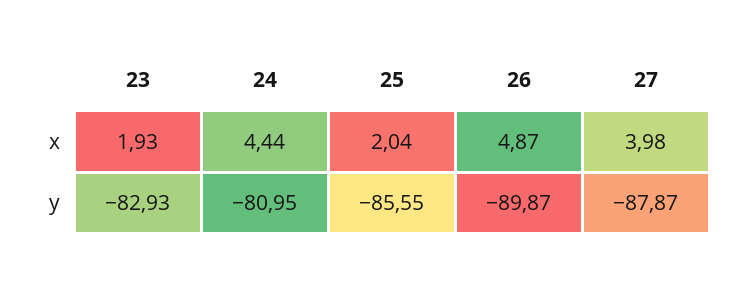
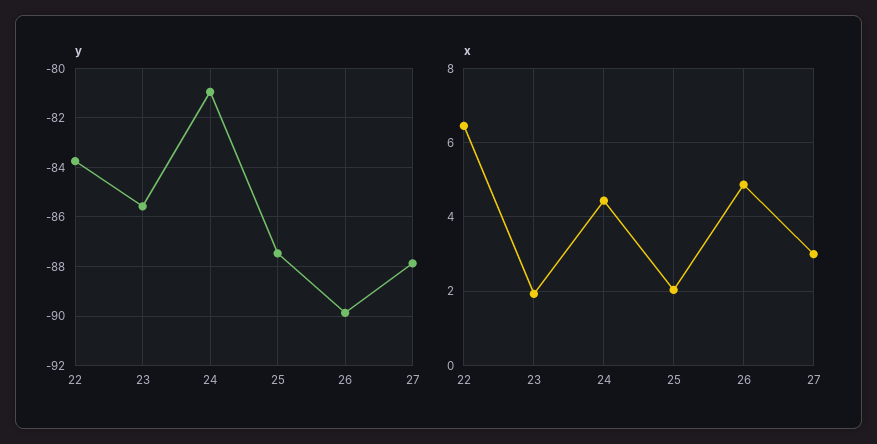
x, 27: 3.98 -> 3
y, 23: -82.93 -> -85.5
y, 25: -85.55 -> -87.5
y, 22: none -> -83.75
x, 22: none -> 6.4

